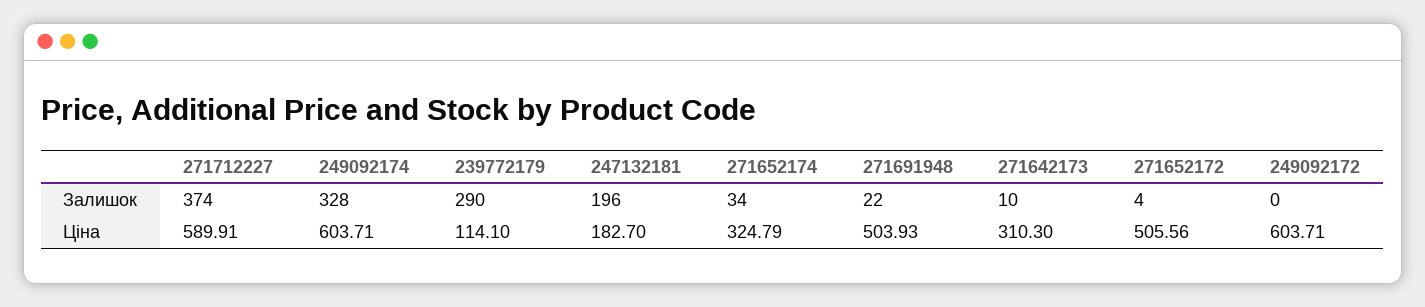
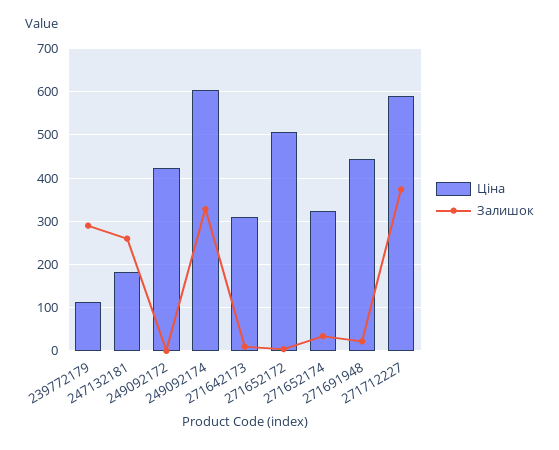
Залишок, 247132181: 196 -> 260
Ціна, 271691948: 503.93 -> 440
Ціна, 249092172: 603.71 -> 420

